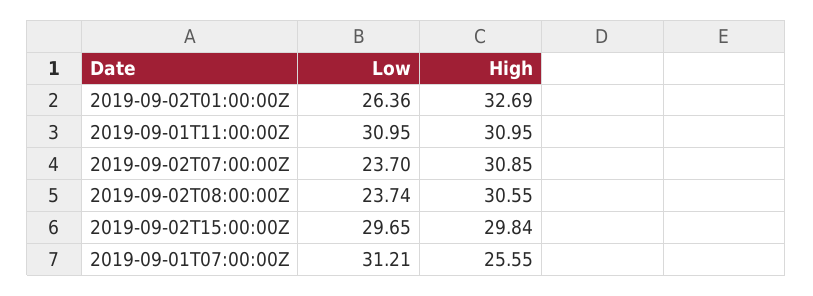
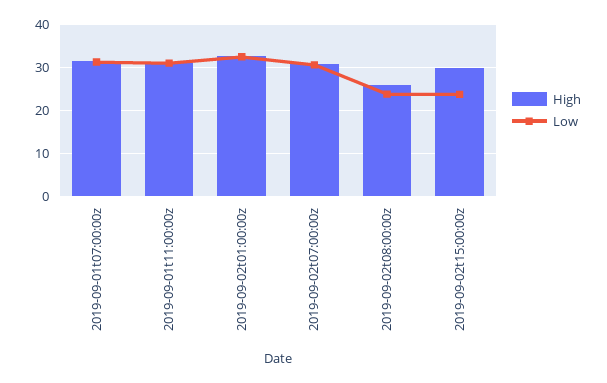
Low, 2019-09-02T01:00:00Z: 26.36 -> 32
Low, 2019-09-02T07:00:00Z: 23.7 -> 30
High, 2019-09-02T08:00:00Z: 30.55 -> 26
Low, 2019-09-02T15:00:00Z: 29.65 -> 24
High, 2019-09-01T07:00:00Z: 25.55 -> 32

